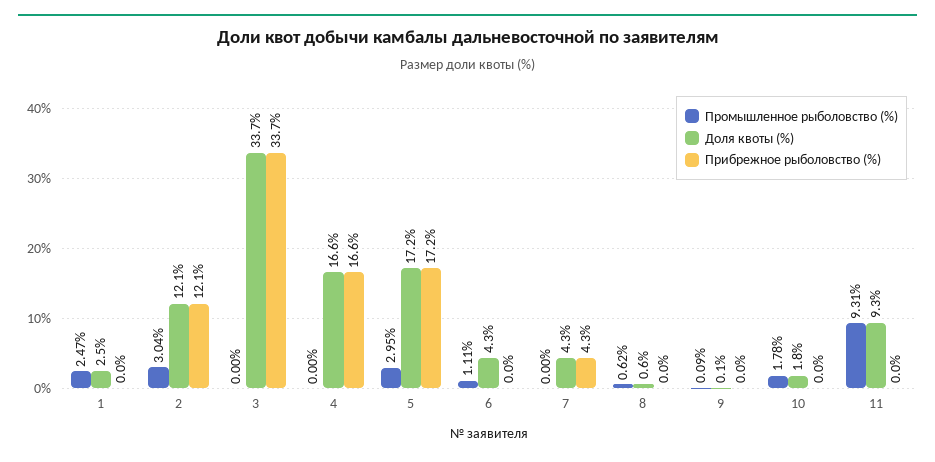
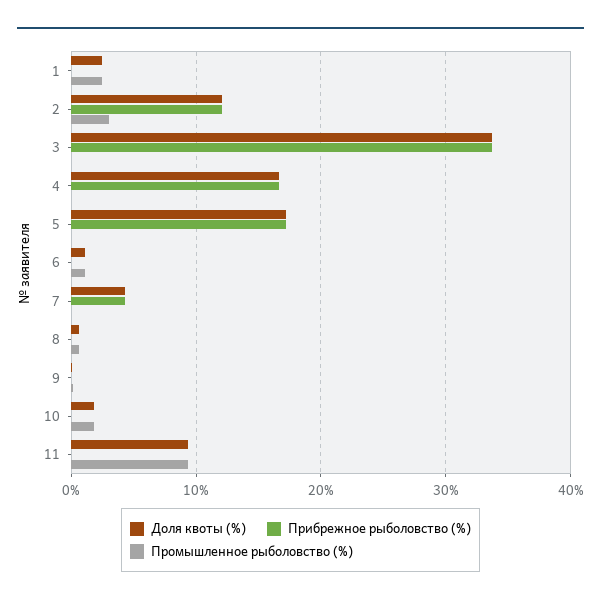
Промышленное рыболовство (%), 5: 2.95 -> 0
Доля квоты (%), 6: 4.3 -> 1

